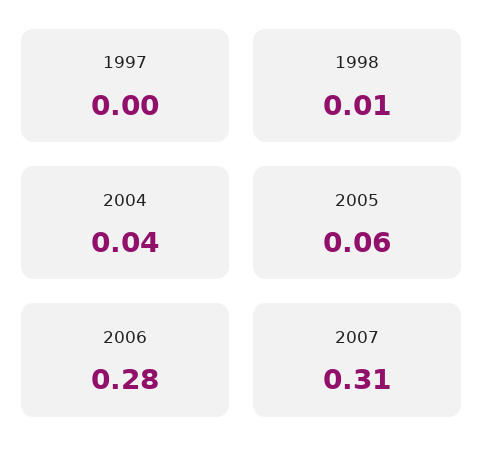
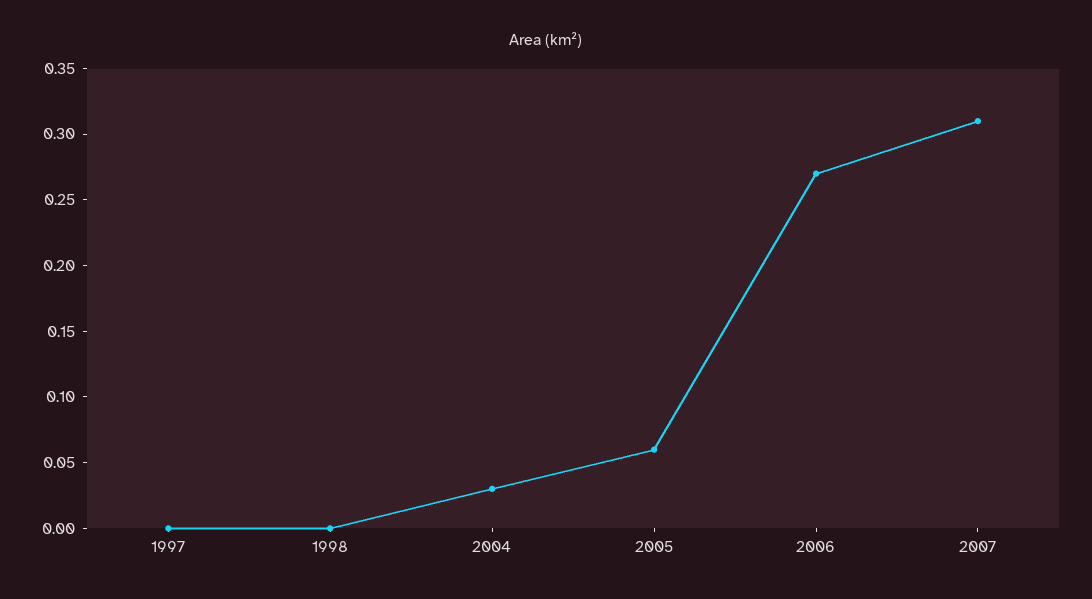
1998: 0.01 -> 0
2004: 0.04 -> 0.03
2006: 0.28 -> 0.27

